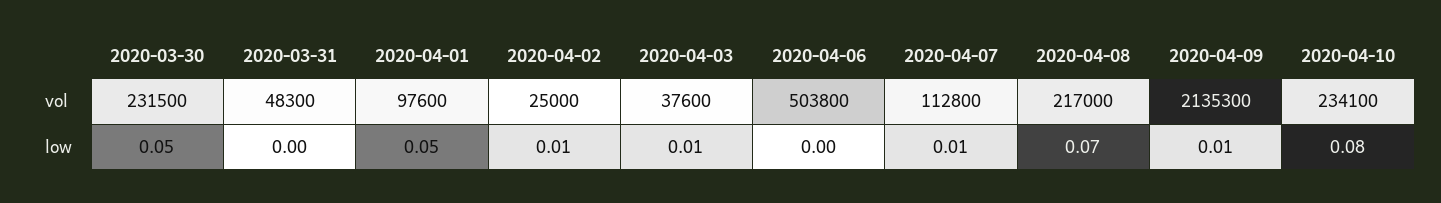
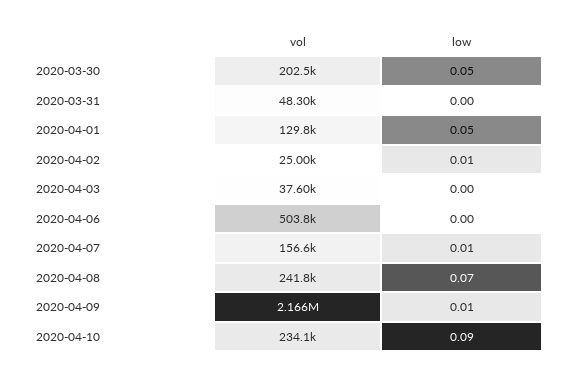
2020-03-30, vol: 231500 -> 202500
2020-04-01, vol: 97600 -> 129800
2020-04-07, vol: 112800 -> 156600
2020-04-08, vol: 217000 -> 241800
2020-04-09, vol: 2135300 -> 2166000
2020-04-03, low: 0.01 -> 0
2020-04-10, low: 0.08 -> 0.09

